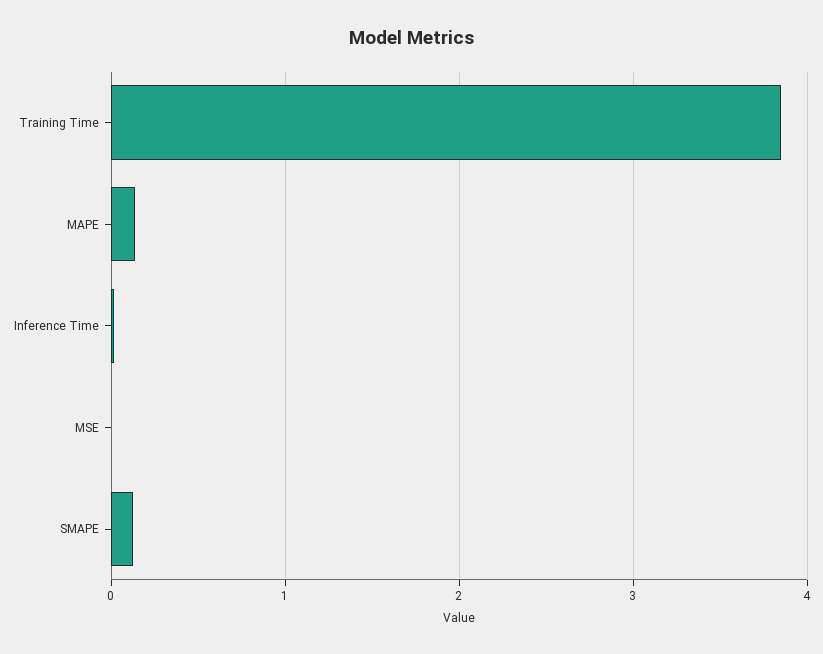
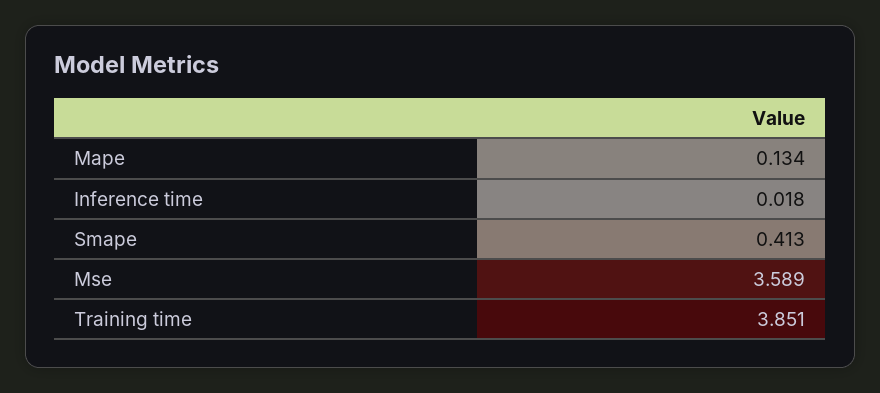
MSE: 0 -> 3.589
SMAPE: 0.1 -> 0.413

